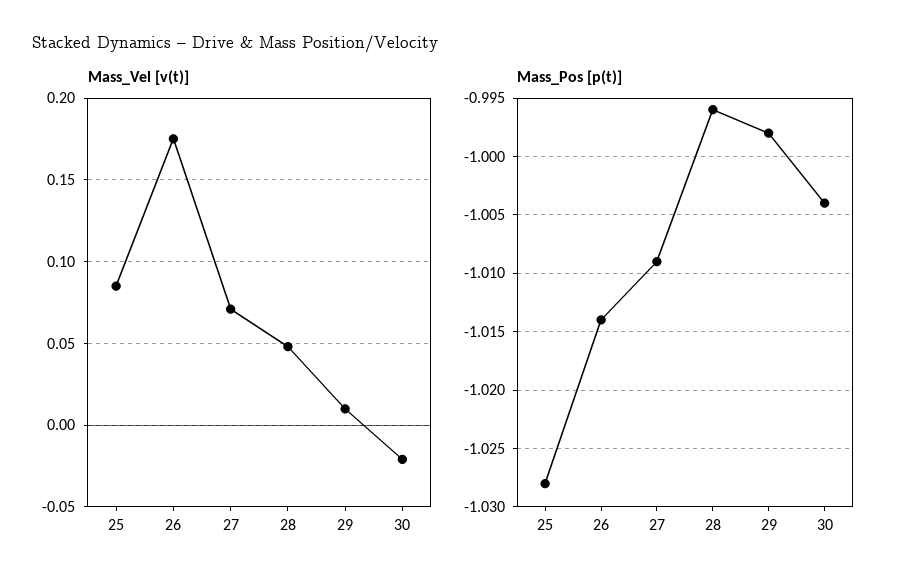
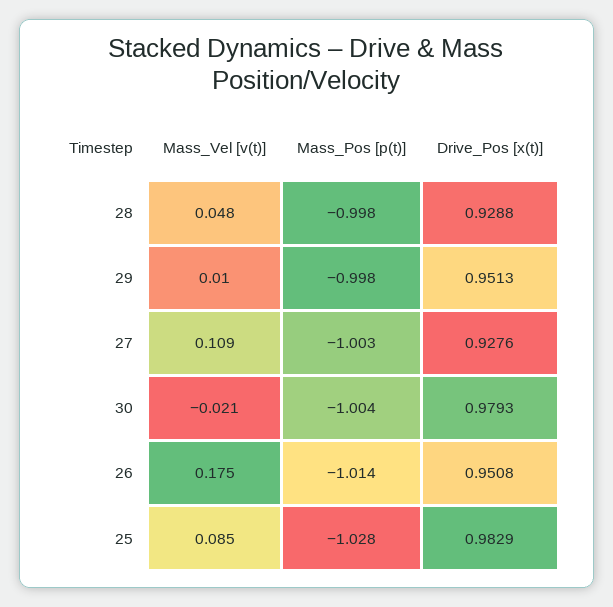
Mass_Vel [v(t)], 27: 0.07 -> 0.109
Mass_Pos [p(t)], 27: -1.009 -> -1.003
Mass_Pos [p(t)], 28: -0.996 -> -0.998
Drive_Pos [x(t)], 28: none -> 0.9288
Drive_Pos [x(t)], 29: none -> 0.9513
Drive_Pos [x(t)], 27: none -> 0.9276
Drive_Pos [x(t)], 30: none -> 0.9793
Drive_Pos [x(t)], 26: none -> 0.9508
Drive_Pos [x(t)], 25: none -> 0.9829

